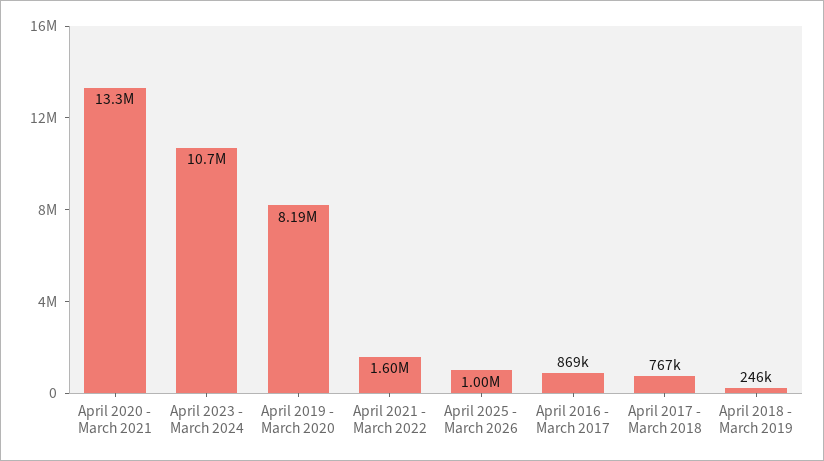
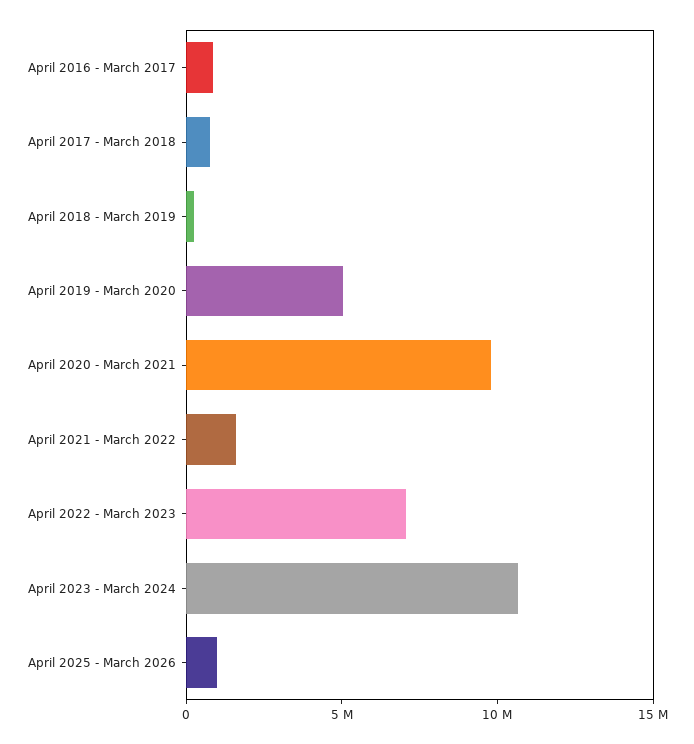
April 2020 - March 2021: 13300000 -> 10000000
April 2019 - March 2020: 8190000 -> 5000000
April 2022 - March 2023: none -> 7000000

